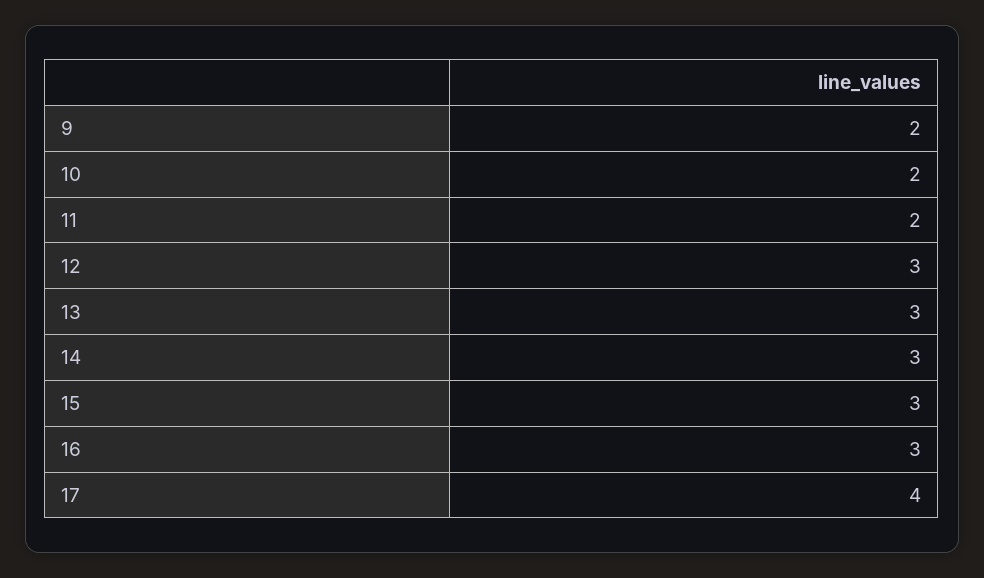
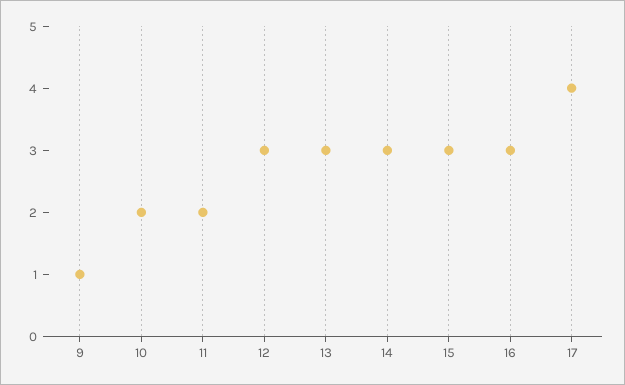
9: 2 -> 1

